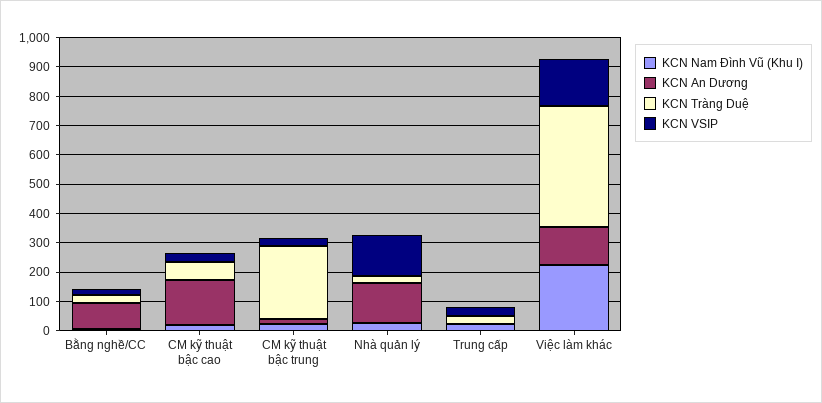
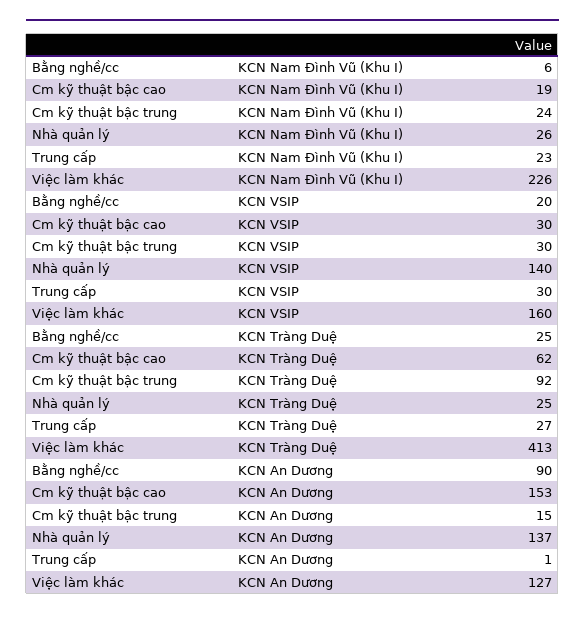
KCN Tràng Duệ, CM kỹ thuật bậc trung: 250 -> 92

